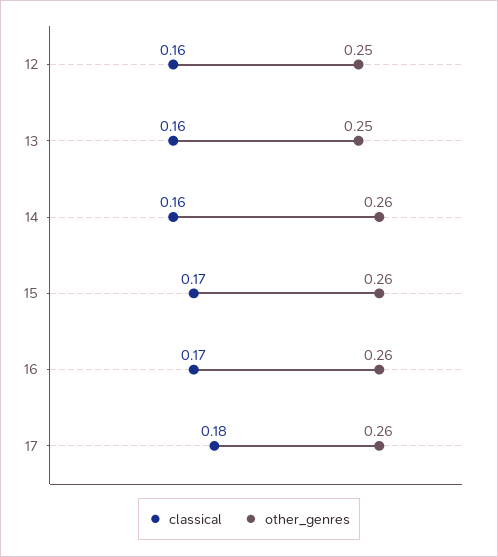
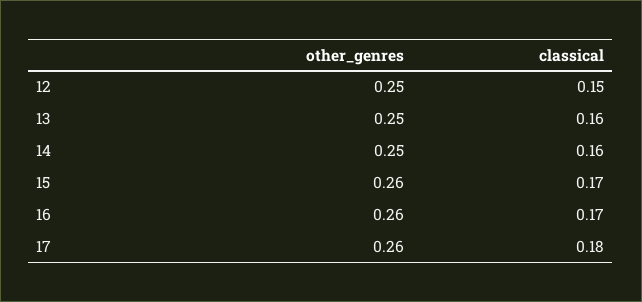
classical, 12: 0.16 -> 0.15
other_genres, 14: 0.26 -> 0.25

